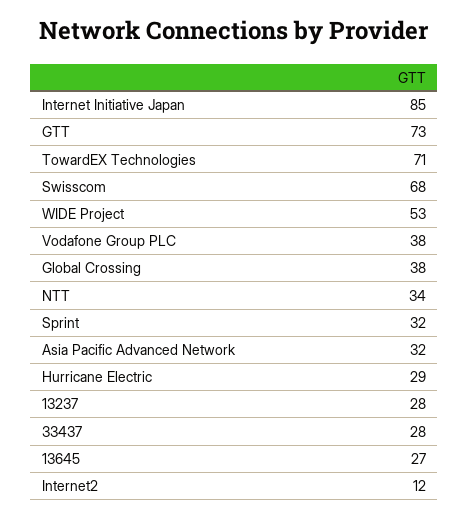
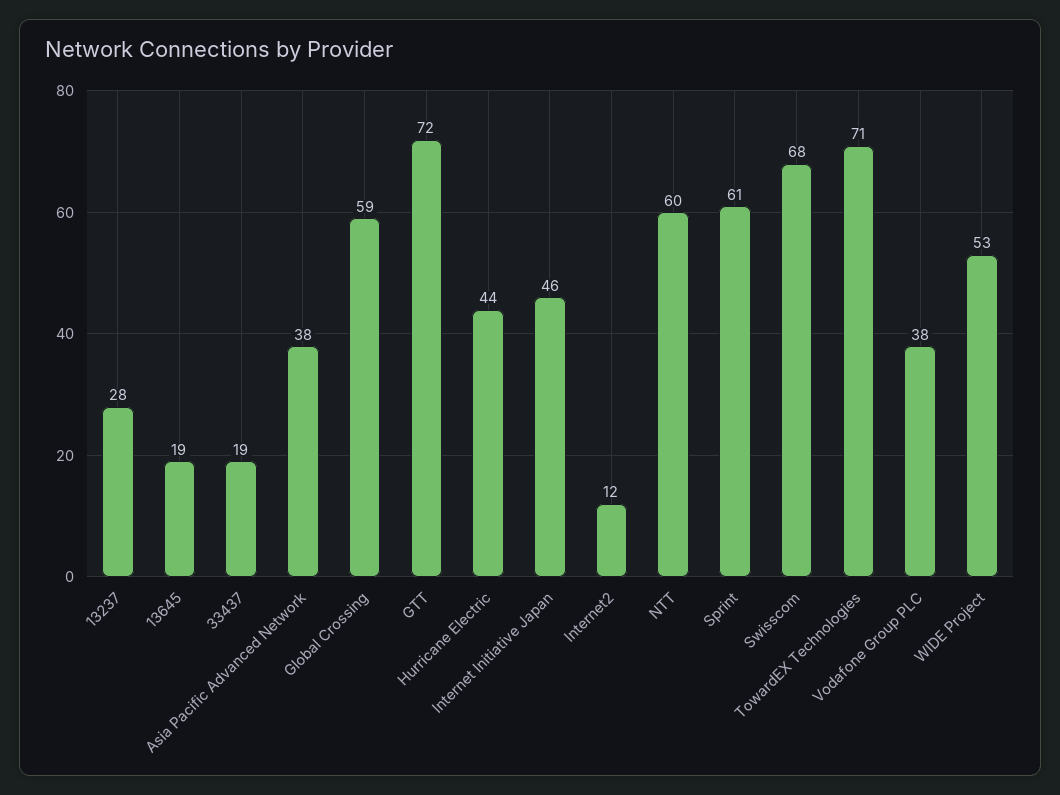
Internet Initiative Japan: 85 -> 46
GTT: 73 -> 72
Global Crossing: 38 -> 59
NTT: 34 -> 60
Sprint: 32 -> 61
Asia Pacific Advanced Network: 32 -> 38
Hurricane Electric: 29 -> 44
33437: 28 -> 19
13645: 27 -> 19

